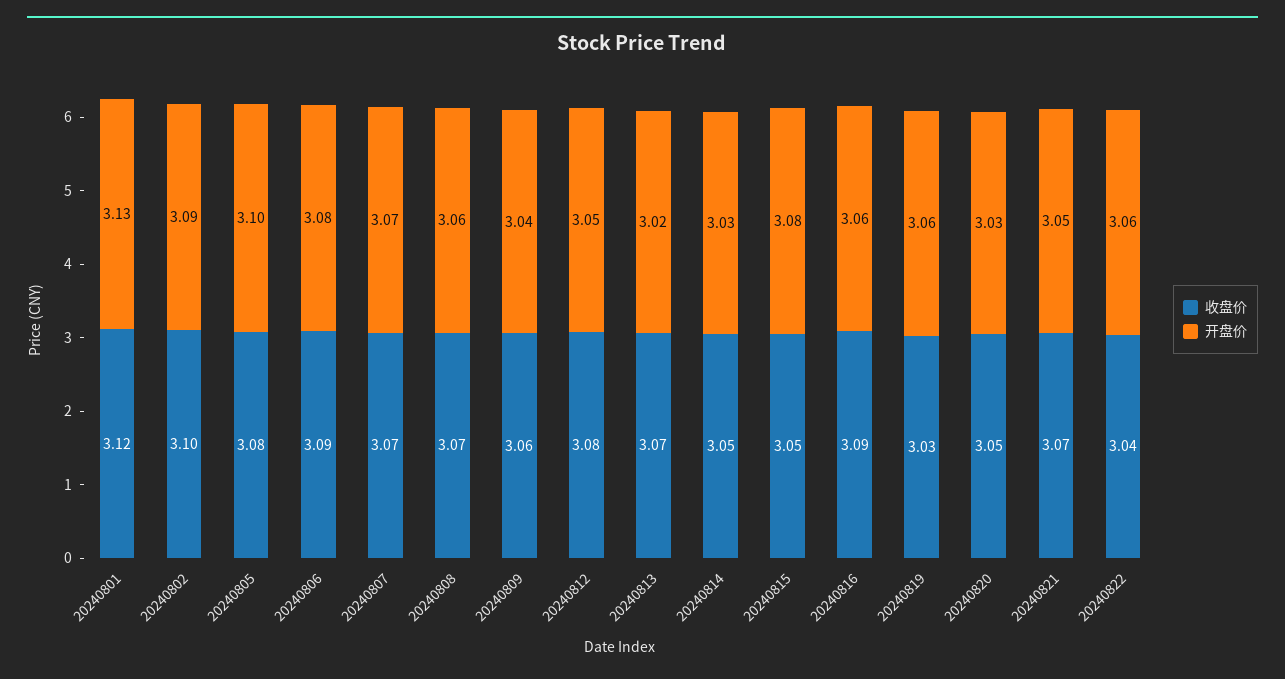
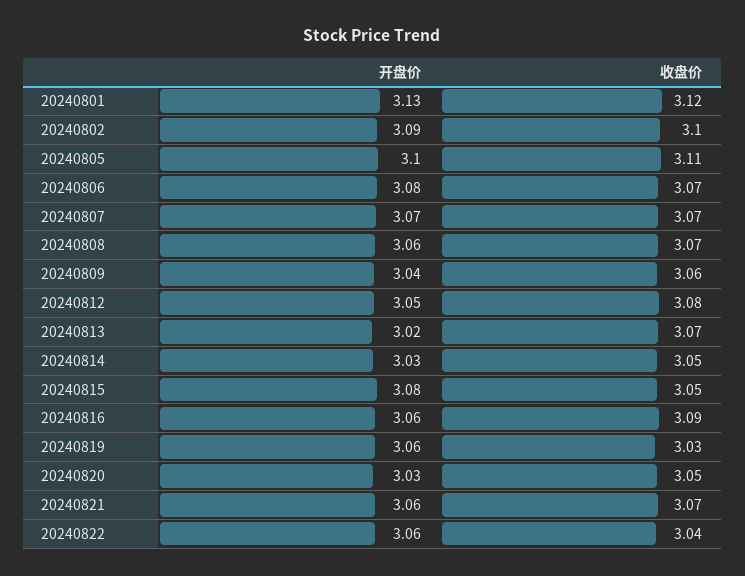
收盘价, 20240805: 3.08 -> 3.11
收盘价, 20240806: 3.09 -> 3.07
开盘价, 20240821: 3.05 -> 3.06

